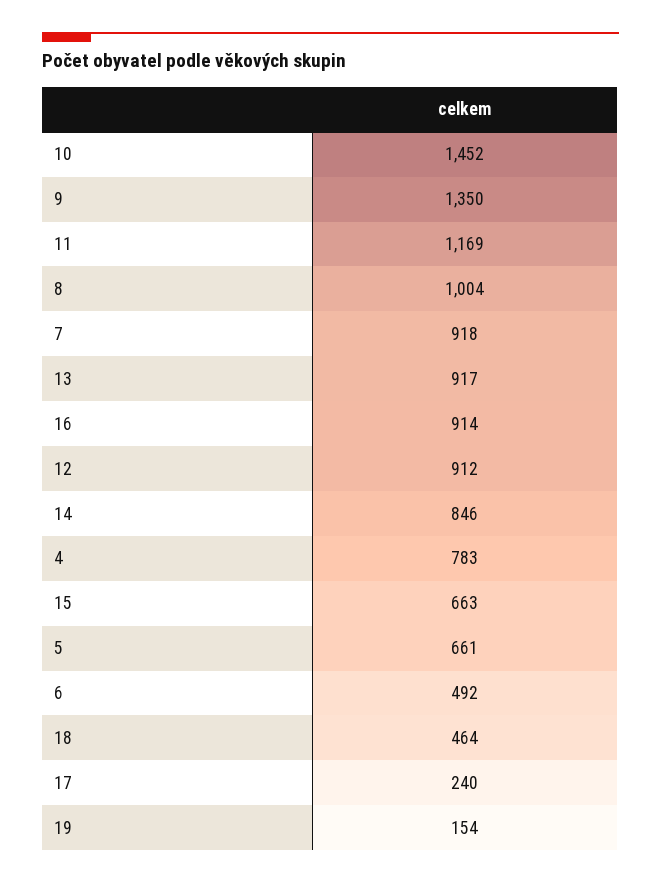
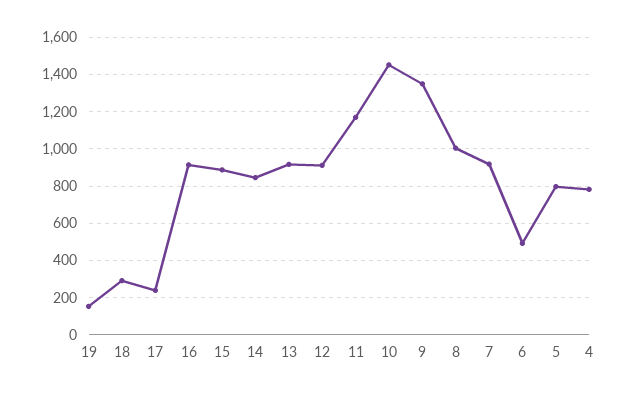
15: 663 -> 900
5: 661 -> 800
18: 464 -> 300

